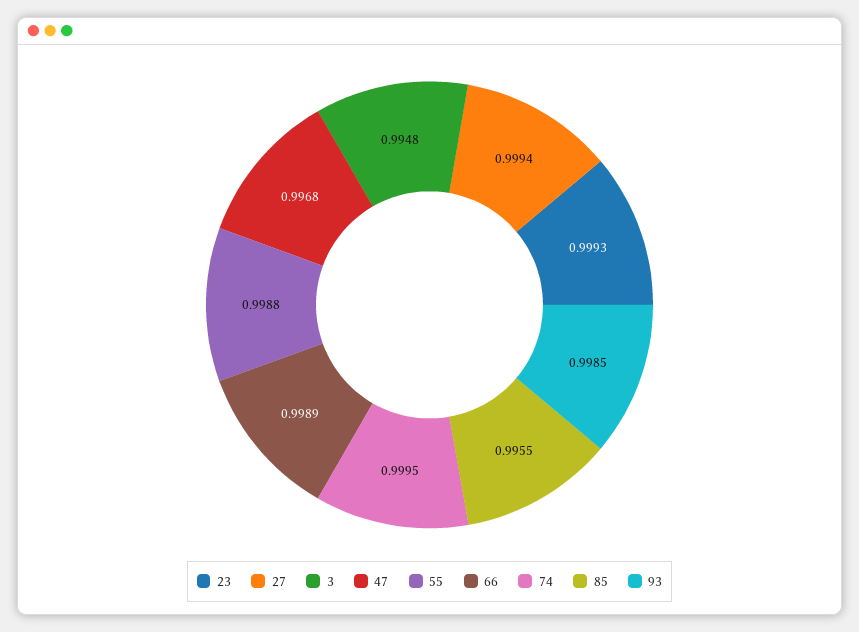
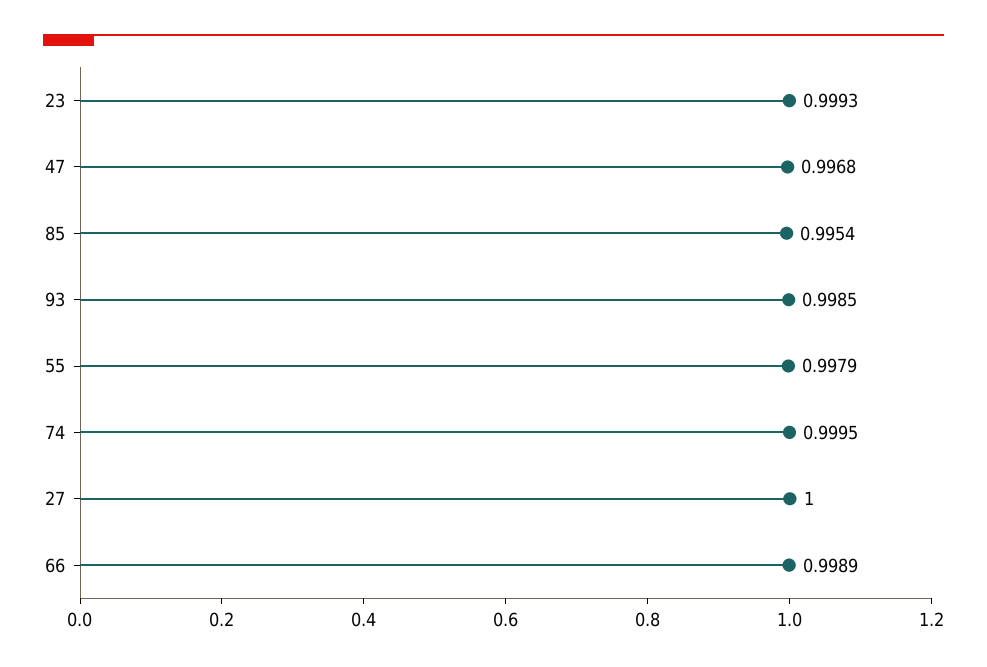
27: 0.9994 -> 1
3: 0.9948 -> none
55: 0.9988 -> 0.9979
85: 0.9955 -> 0.9954

